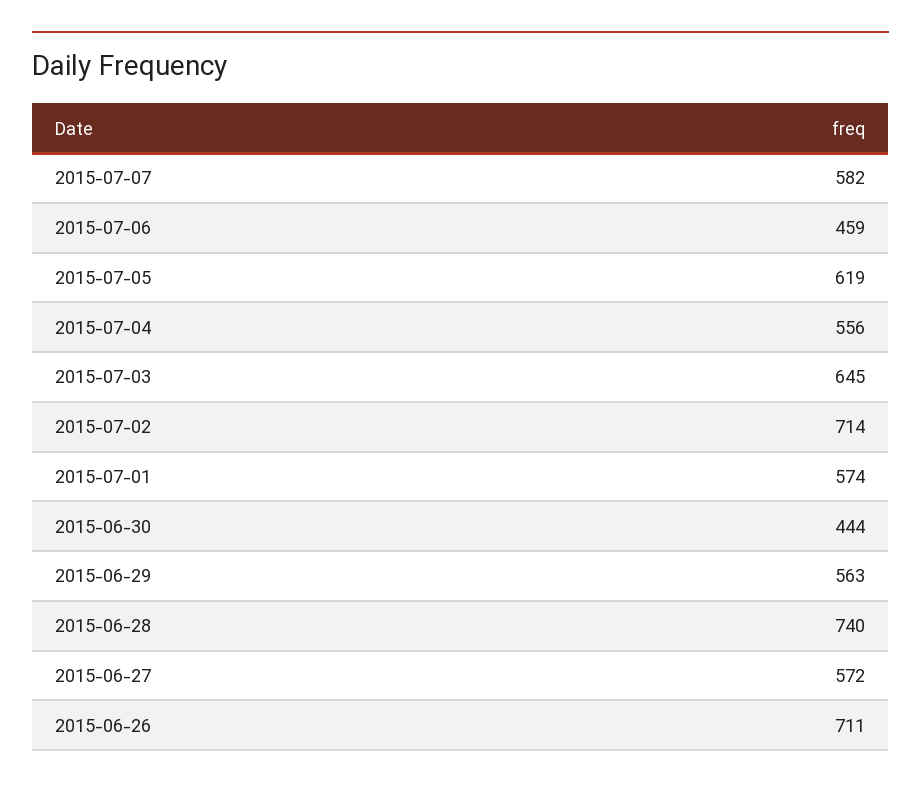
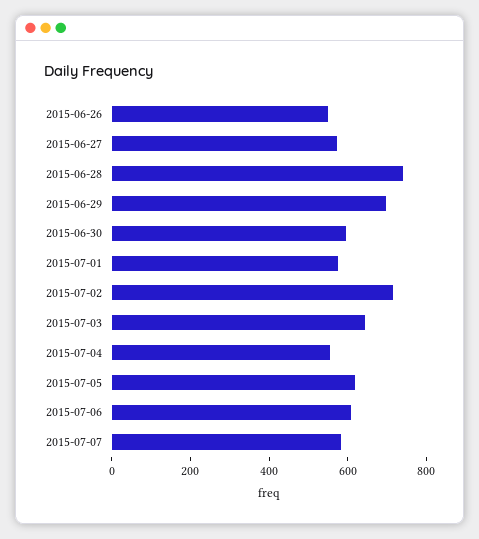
2015-07-06: 459 -> 600
2015-06-30: 444 -> 600
2015-06-29: 563 -> 700
2015-06-26: 711 -> 550

